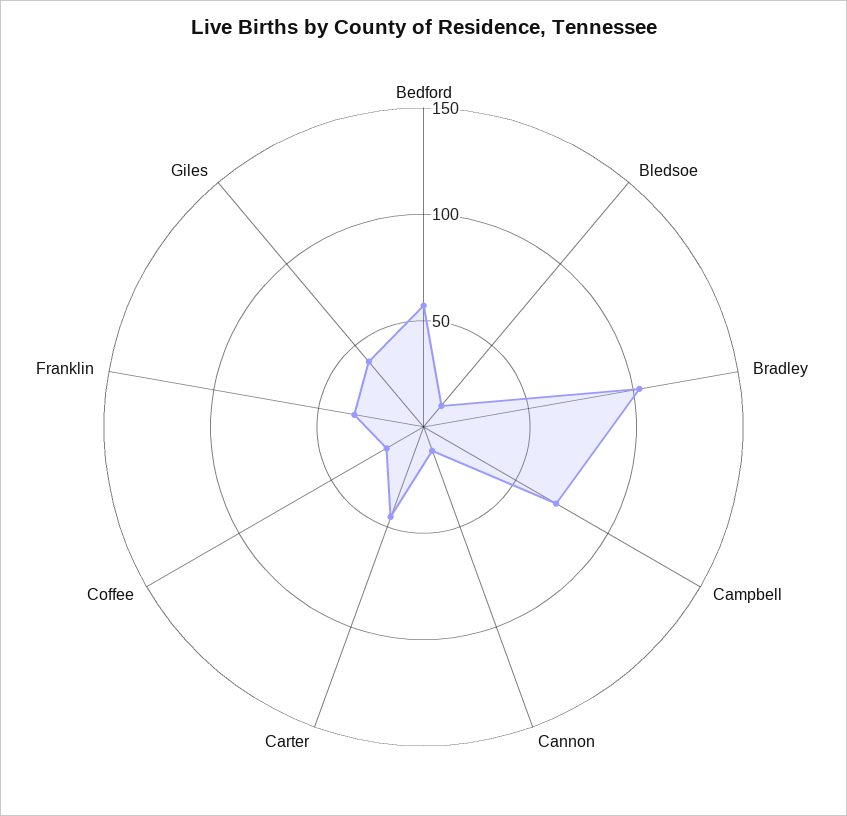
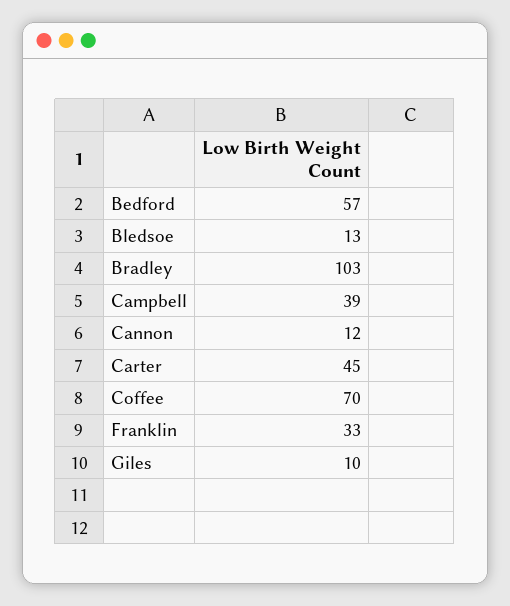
Campbell: 70 -> 39
Coffee: 20 -> 70
Giles: 40 -> 10

